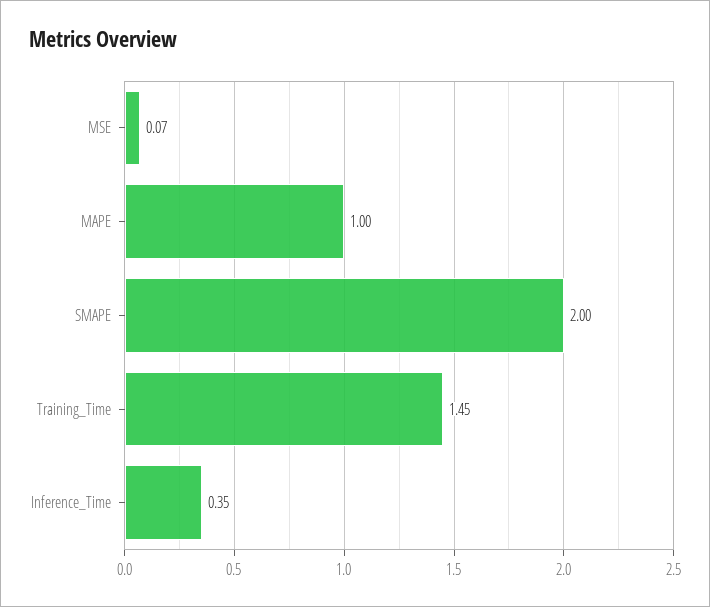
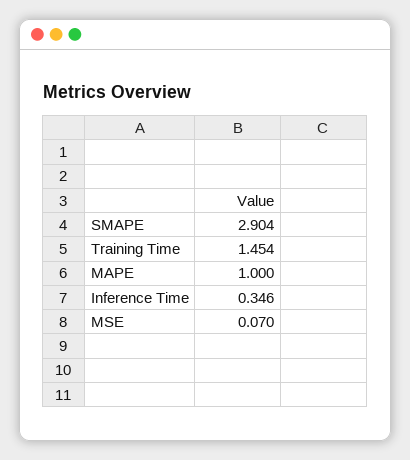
SMAPE: 2 -> 2.904

